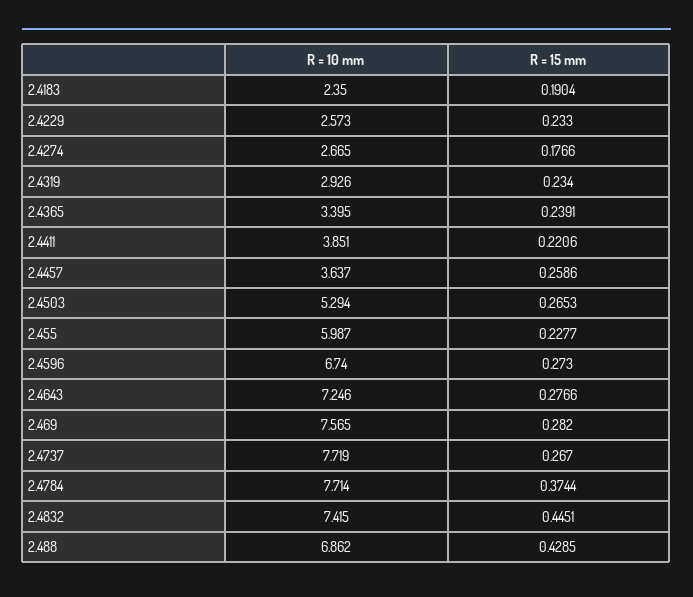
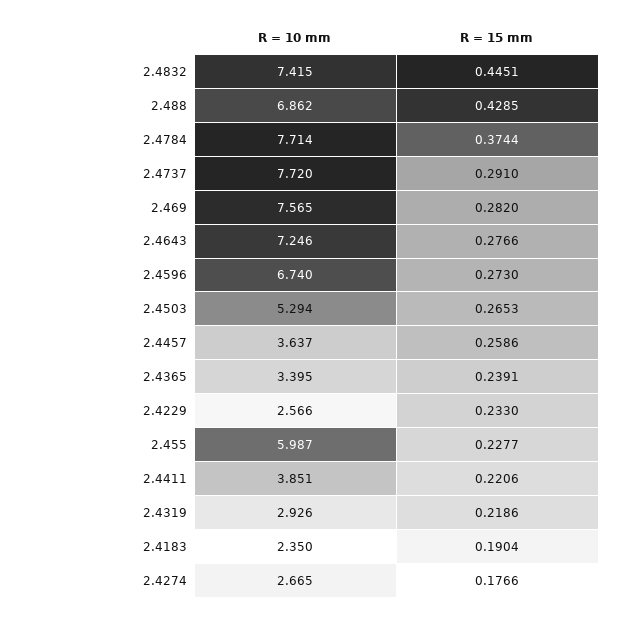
R = 10 mm, 2.4229: 2.573 -> 2.566
R = 15 mm, 2.4319: 0.234 -> 0.2186
R = 10 mm, 2.4737: 7.719 -> 7.72
R = 15 mm, 2.4737: 0.267 -> 0.291

